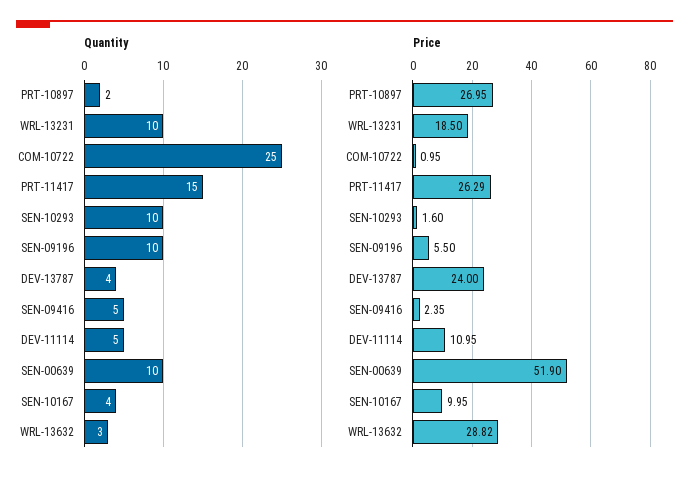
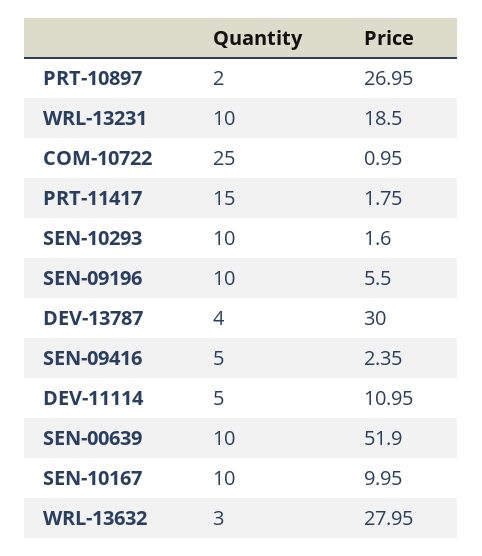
Quantity, SEN-10167: 4 -> 10
Price, PRT-11417: 26.29 -> 1.75
Price, DEV-13787: 24 -> 30
Price, WRL-13632: 28.82 -> 27.95

